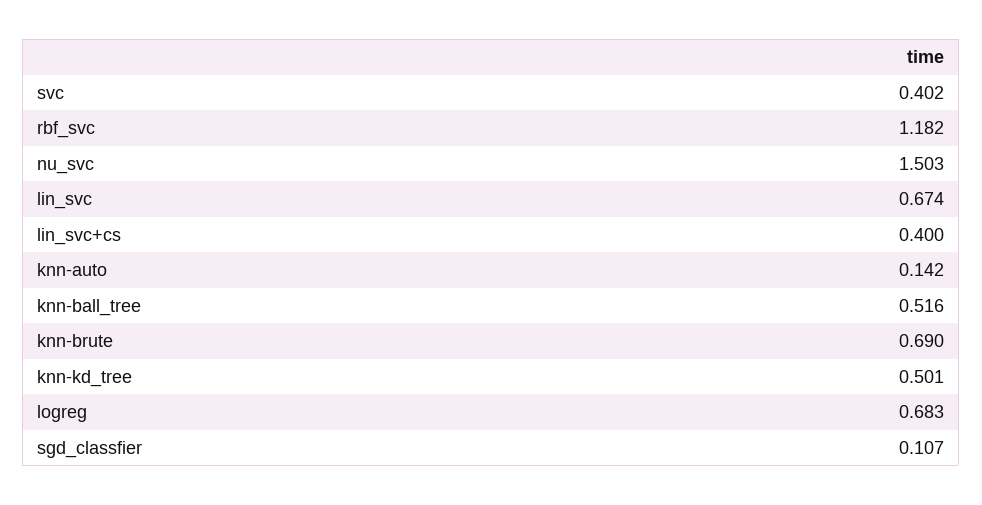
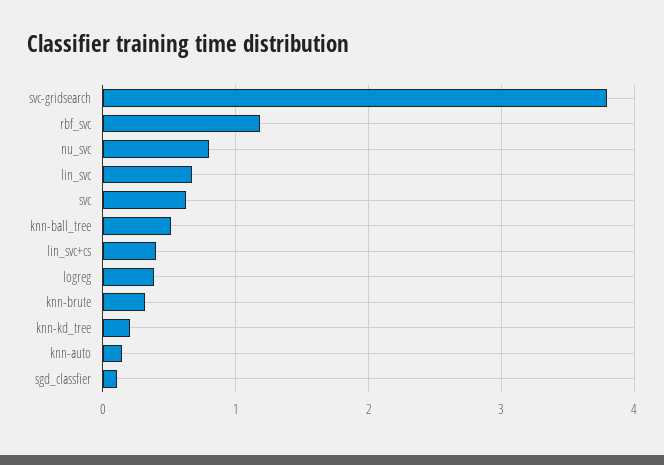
svc: 0.402 -> 0.6
nu_svc: 1.503 -> 0.8
knn-brute: 0.69 -> 0.3
knn-kd_tree: 0.501 -> 0.2
logreg: 0.683 -> 0.4
svc-gridsearch: none -> 3.8

